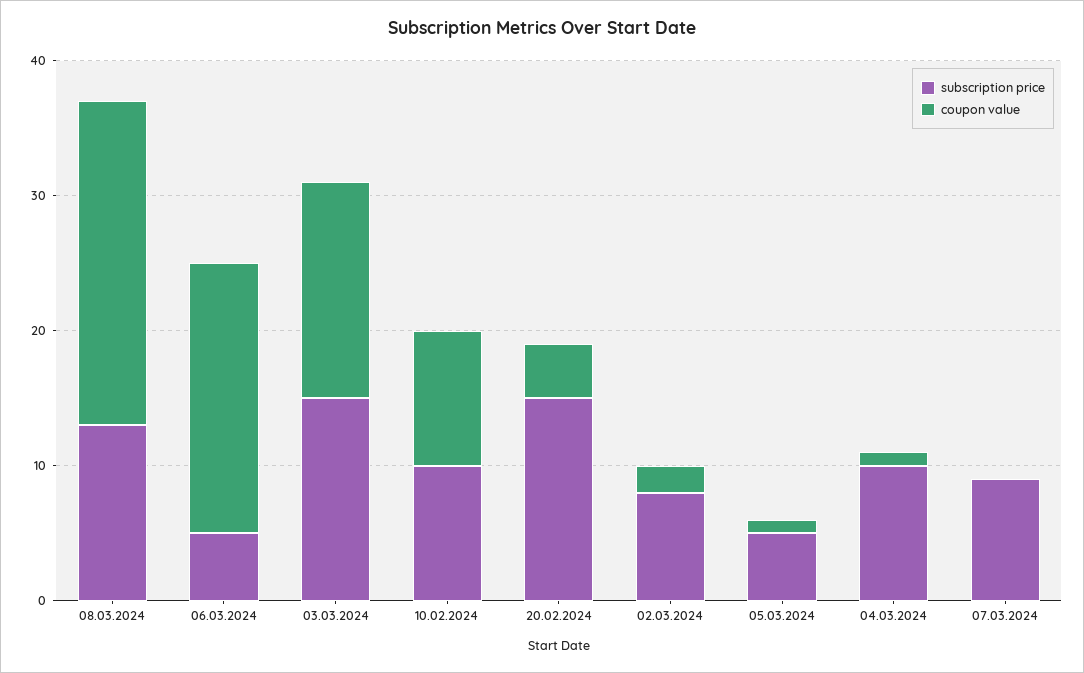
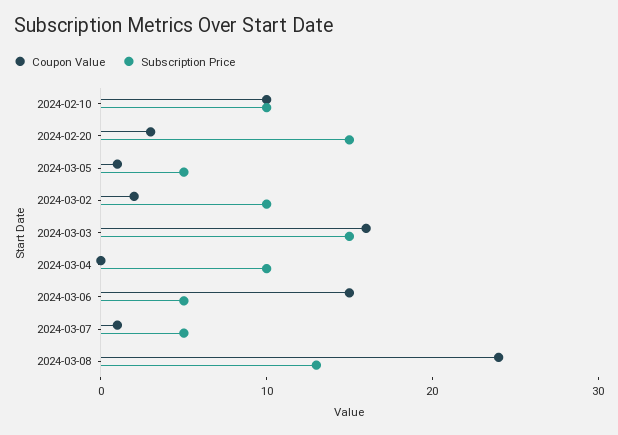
coupon value, 06.03.2024: 20 -> 15
coupon value, 20.02.2024: 4 -> 3
subscription price, 02.03.2024: 8 -> 10
coupon value, 04.03.2024: 1 -> 0
subscription price, 07.03.2024: 9 -> 5
coupon value, 07.03.2024: 0 -> 1

